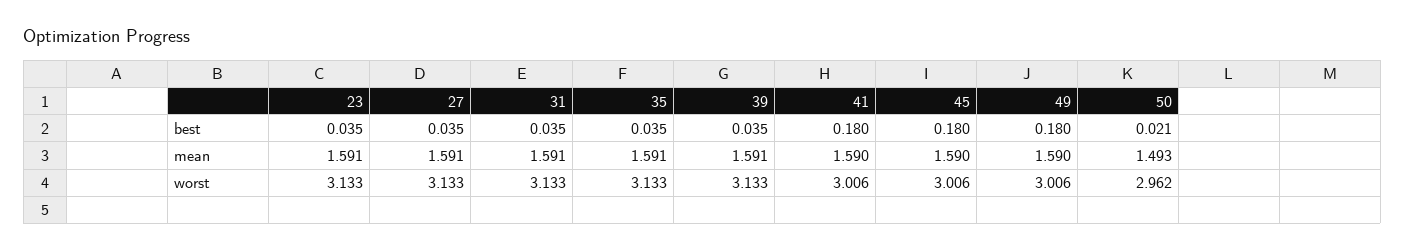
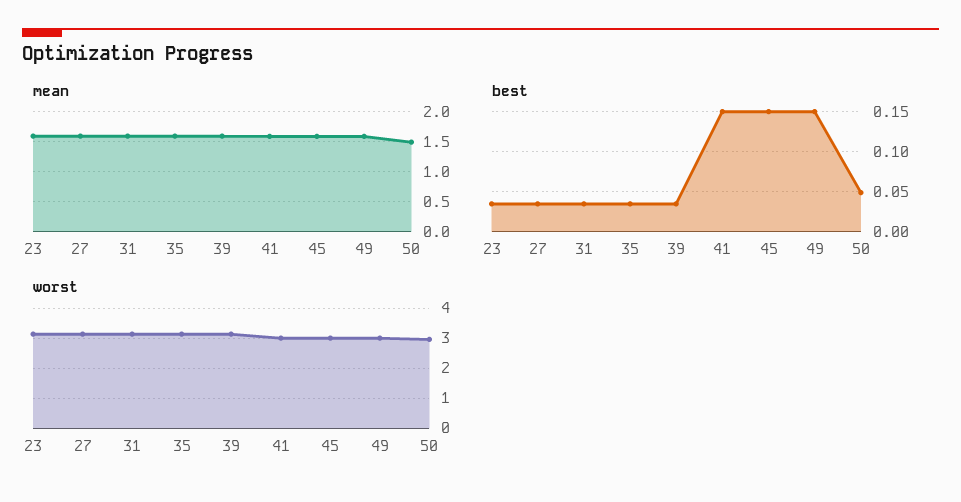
best, 41: 0.18 -> 0.15
best, 45: 0.18 -> 0.15
best, 49: 0.18 -> 0.15
best, 50: 0.021 -> 0.05

